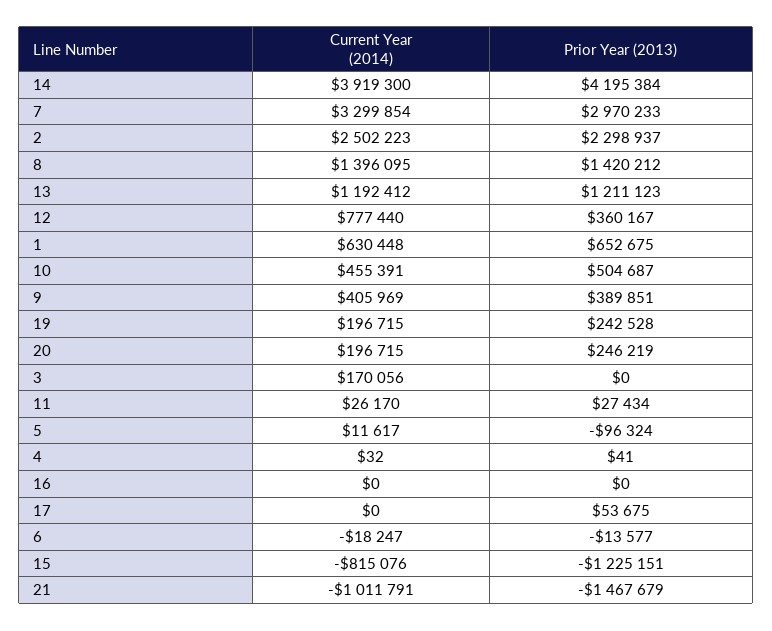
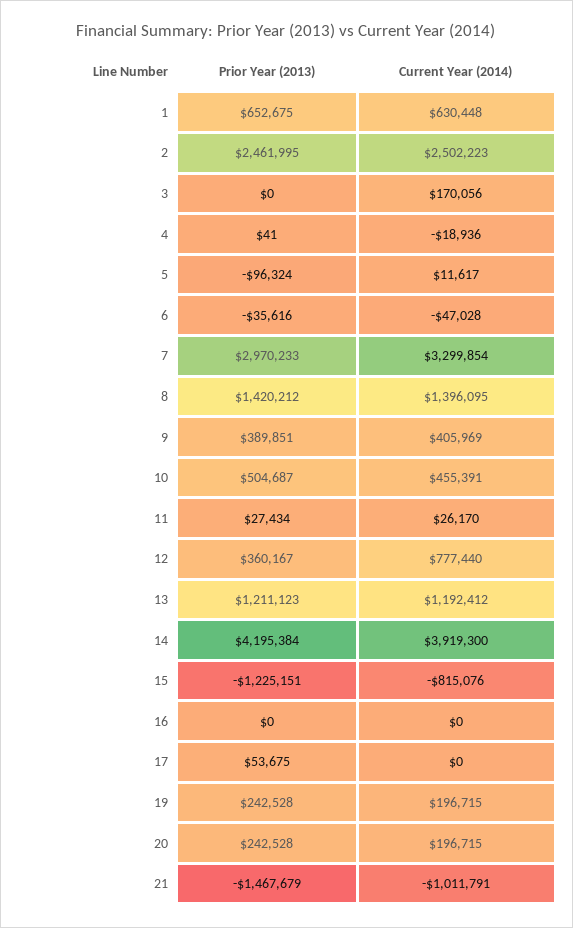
Prior Year (2013), 2: 2298937 -> 2461995
Prior Year (2013), 20: 246219 -> 242528
Current Year (2014), 4: 32 -> -18936
Current Year (2014), 6: -18247 -> -47028
Prior Year (2013), 6: -13577 -> -35616

